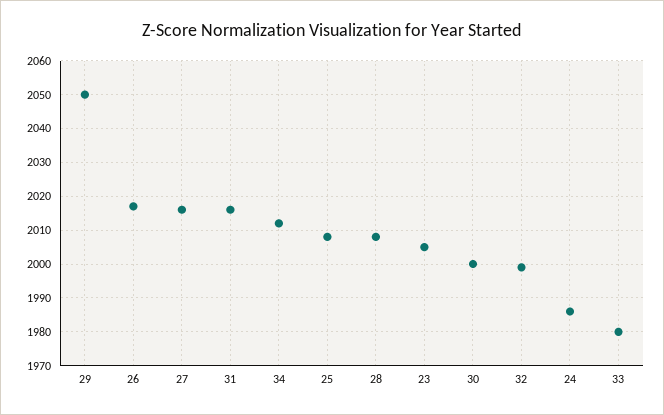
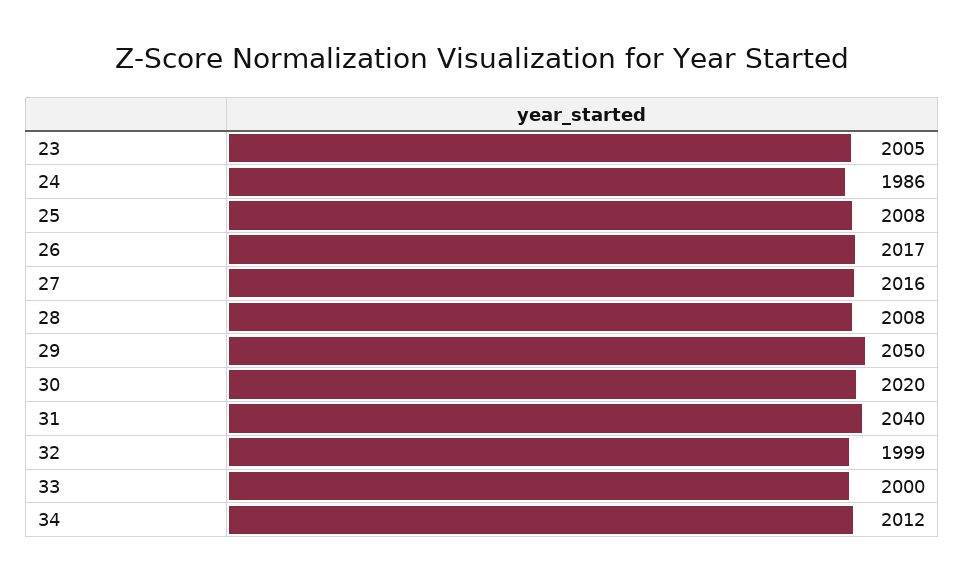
31: 2015 -> 2040
30: 2000 -> 2020
33: 1980 -> 2000

